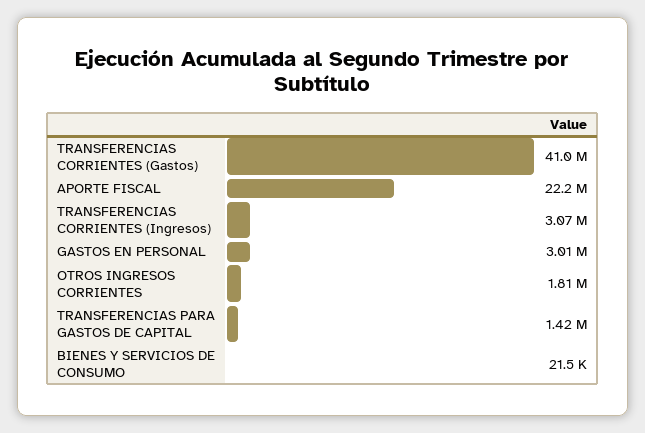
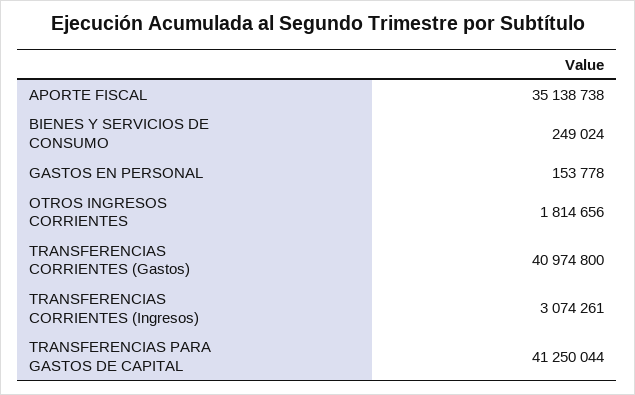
APORTE FISCAL: 22200000 -> 35138738
GASTOS EN PERSONAL: 3010000 -> 153778
TRANSFERENCIAS PARA GASTOS DE CAPITAL: 1420000 -> 41250044
BIENES Y SERVICIOS DE CONSUMO: 21500 -> 249024

